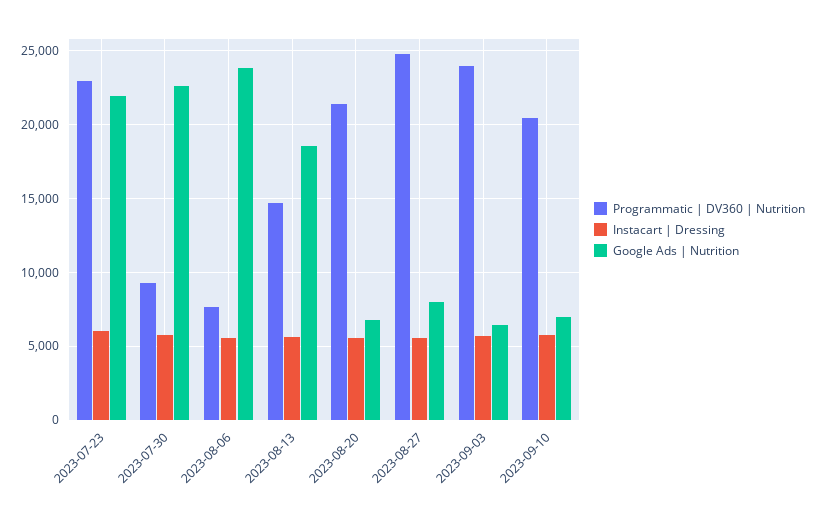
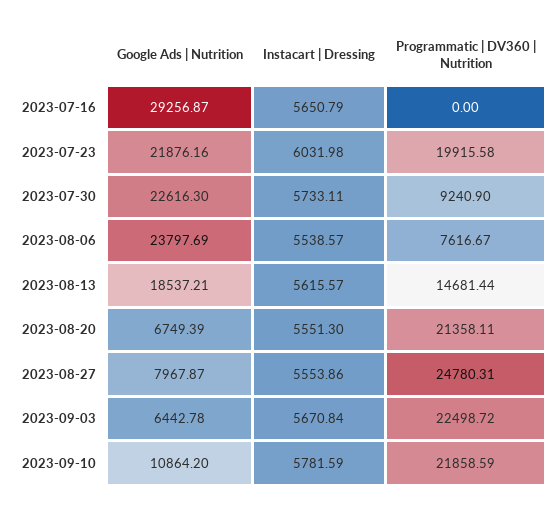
Programmatic | DV360 | Nutrition, 2023-07-23: 23000 -> 19915.58
Programmatic | DV360 | Nutrition, 2023-09-03: 24000 -> 22498.72
Programmatic | DV360 | Nutrition, 2023-09-10: 20500 -> 21858.59
Google Ads | Nutrition, 2023-09-10: 7000 -> 10864.2
Google Ads | Nutrition, 2023-07-16: none -> 29256.87
Instacart | Dressing, 2023-07-16: none -> 5650.79
Programmatic | DV360 | Nutrition, 2023-07-16: none -> 0

